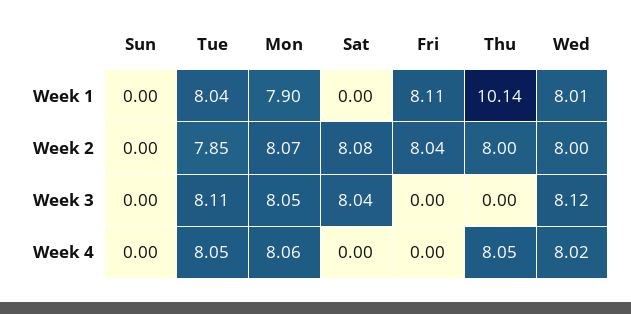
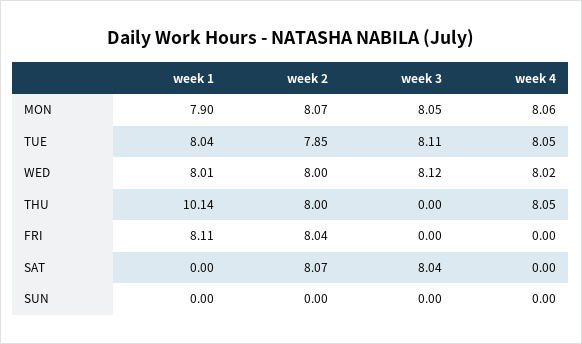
Sat, Week 2: 8.08 -> 8.07

